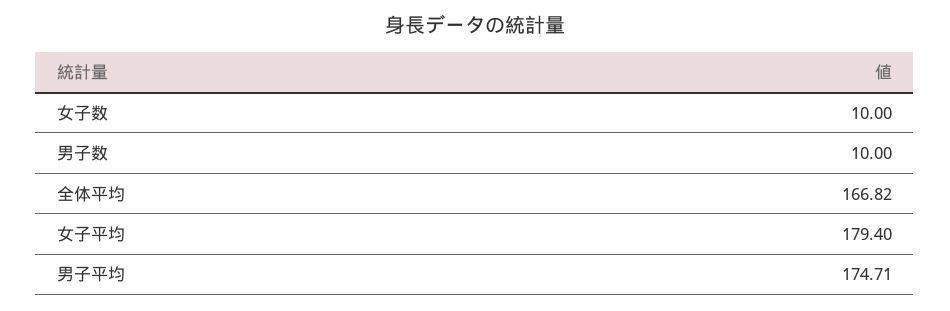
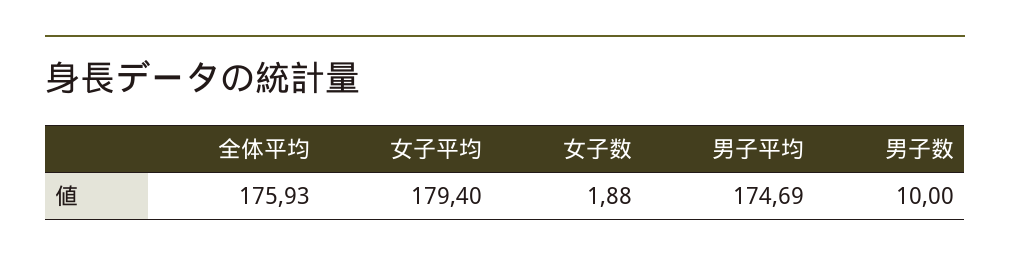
女子数: 10 -> 1.88
全体平均: 166.82 -> 175.93
男子平均: 174.71 -> 174.69

